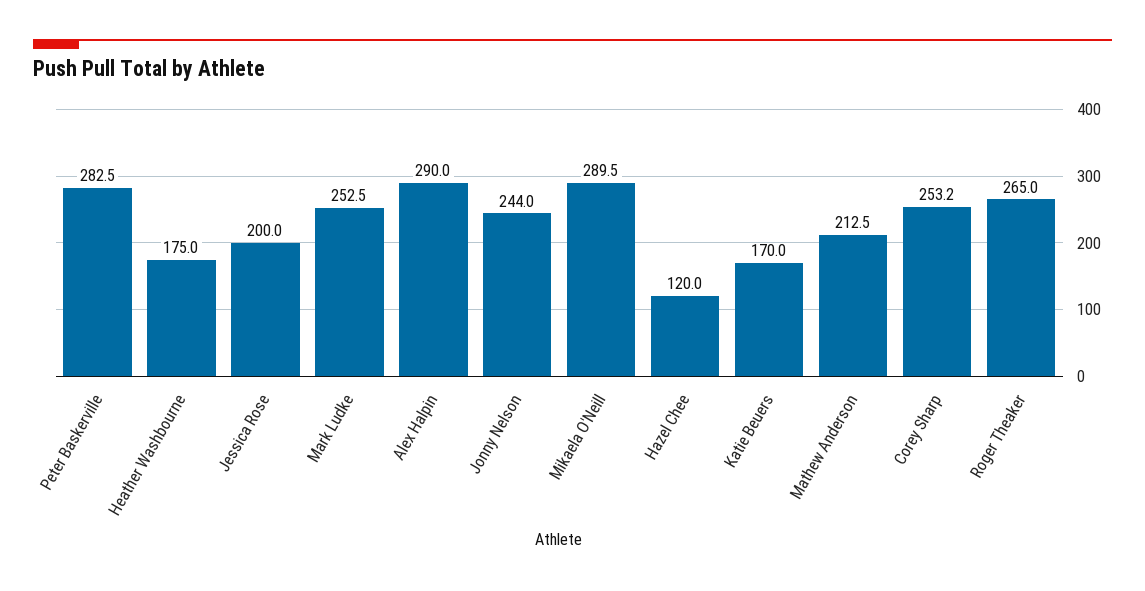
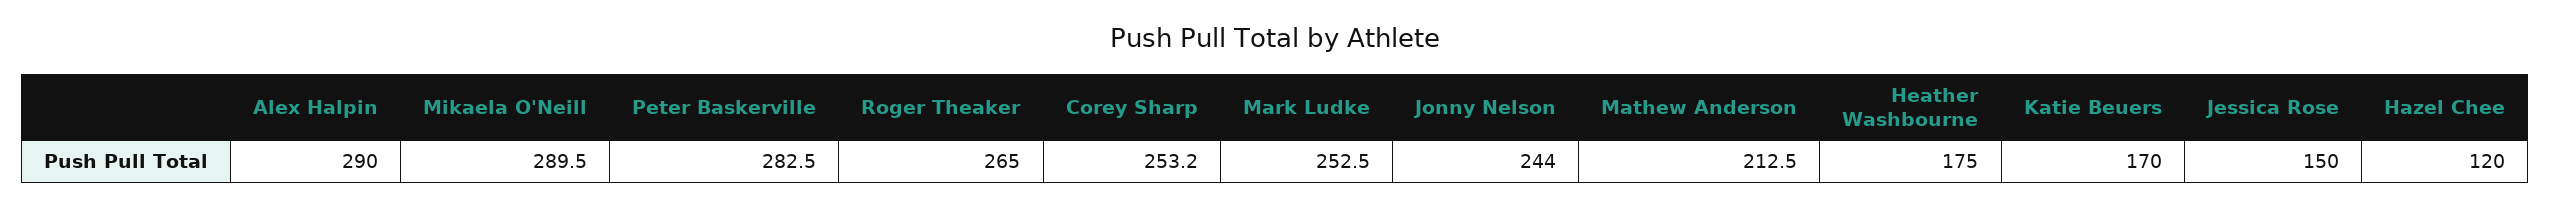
Jessica Rose: 200 -> 150

